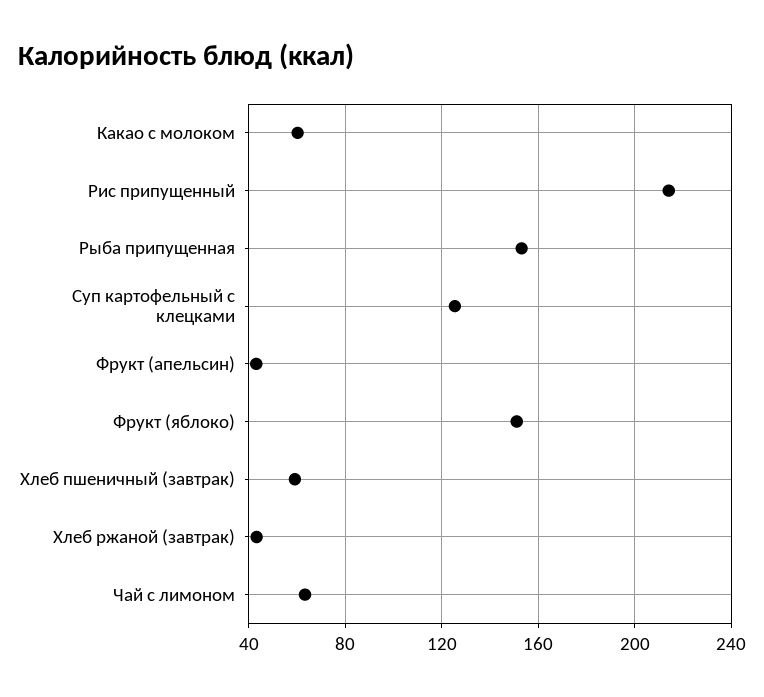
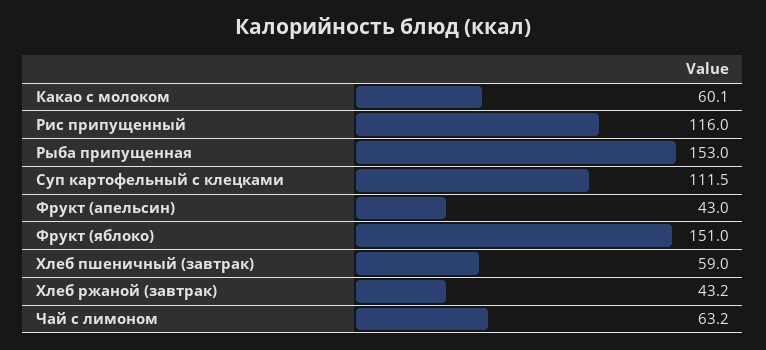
Рис припущенный: 215 -> 116
Суп картофельный с клецками: 125 -> 111.5

